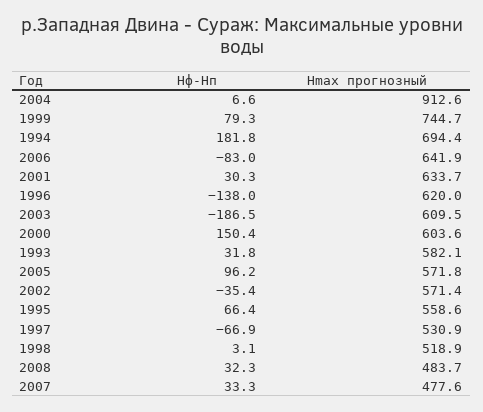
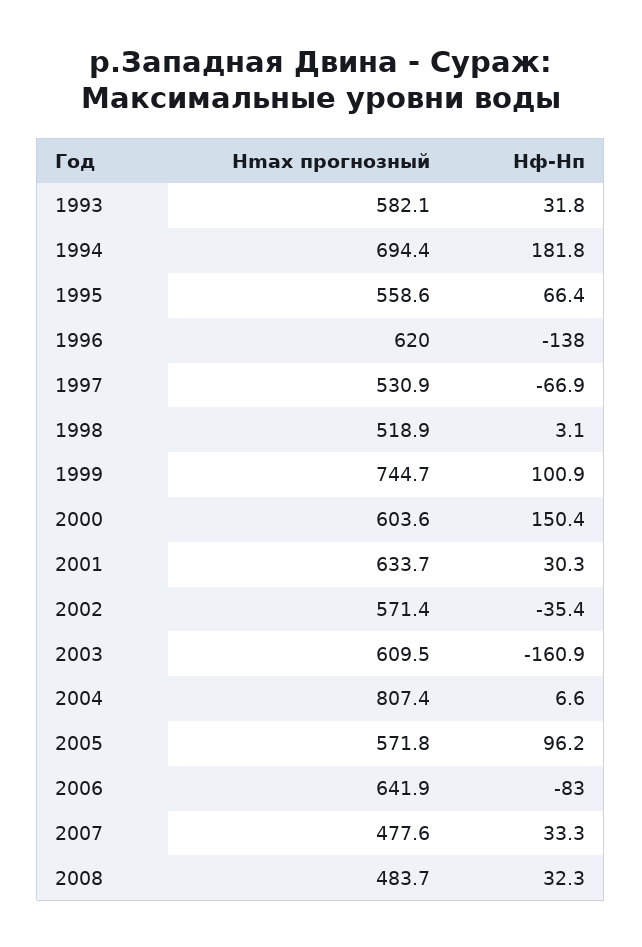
Hmax прогнозный, 2004: 912.6 -> 807.4
Hф-Hп, 1999: 79.3 -> 100.9
Hф-Hп, 2003: -186.5 -> -160.9

